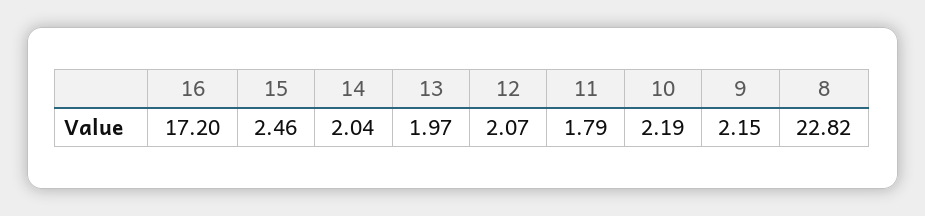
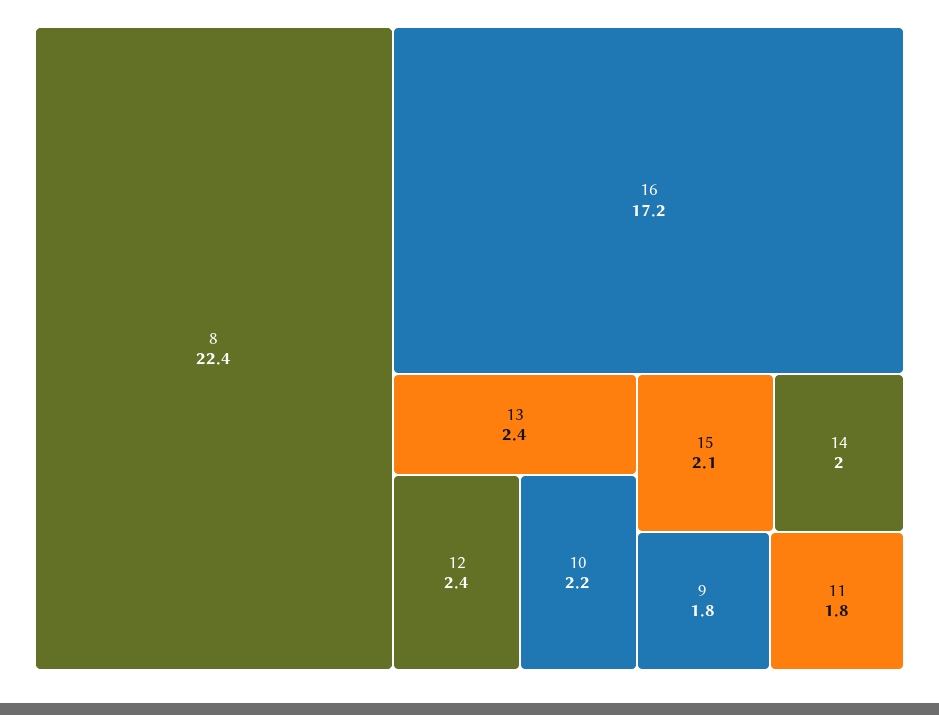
15: 2.46 -> 2.1
13: 1.97 -> 2.4
12: 2.07 -> 2.4
9: 2.15 -> 1.8
8: 22.82 -> 22.4

